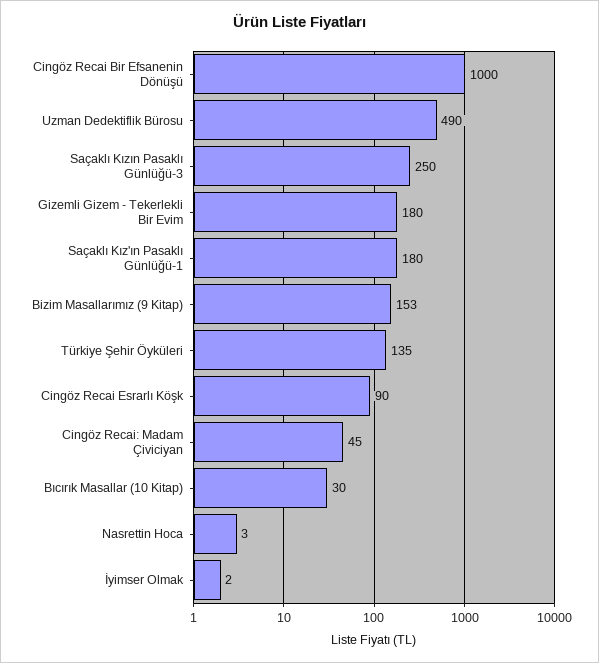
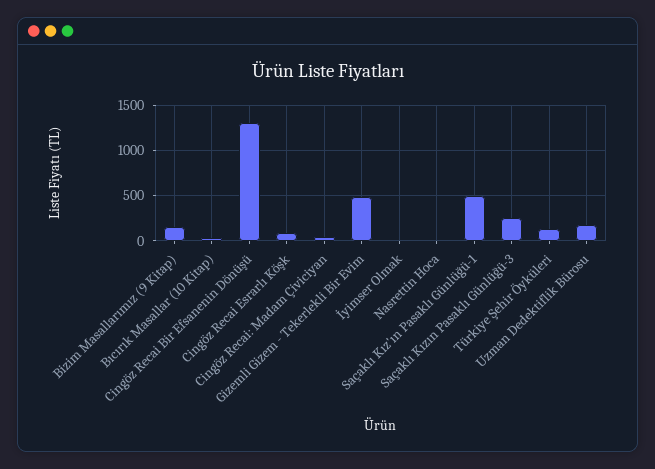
Cingöz Recai Bir Efsanenin Dönüşü: 1000 -> 1300
Uzman Dedektiflik Bürosu: 490 -> 200
Gizemli Gizem - Tekerlekli Bir Evim: 180 -> 500
Saçaklı Kız'ın Pasaklı Günlüğü-1: 180 -> 500

